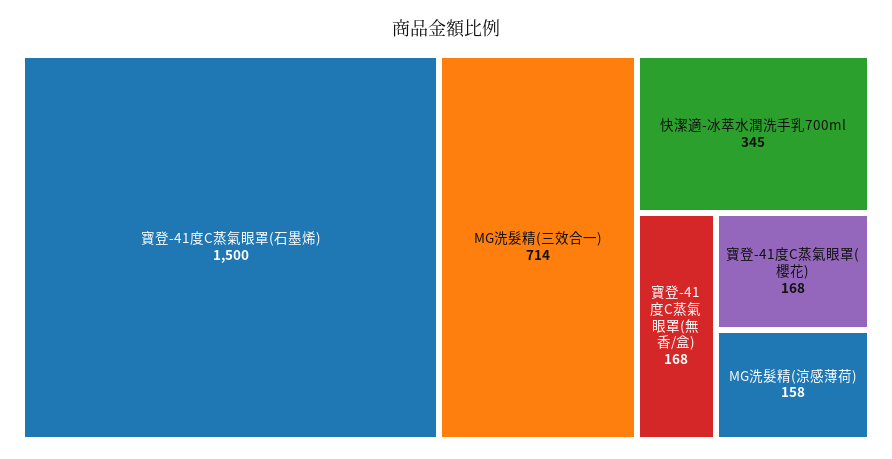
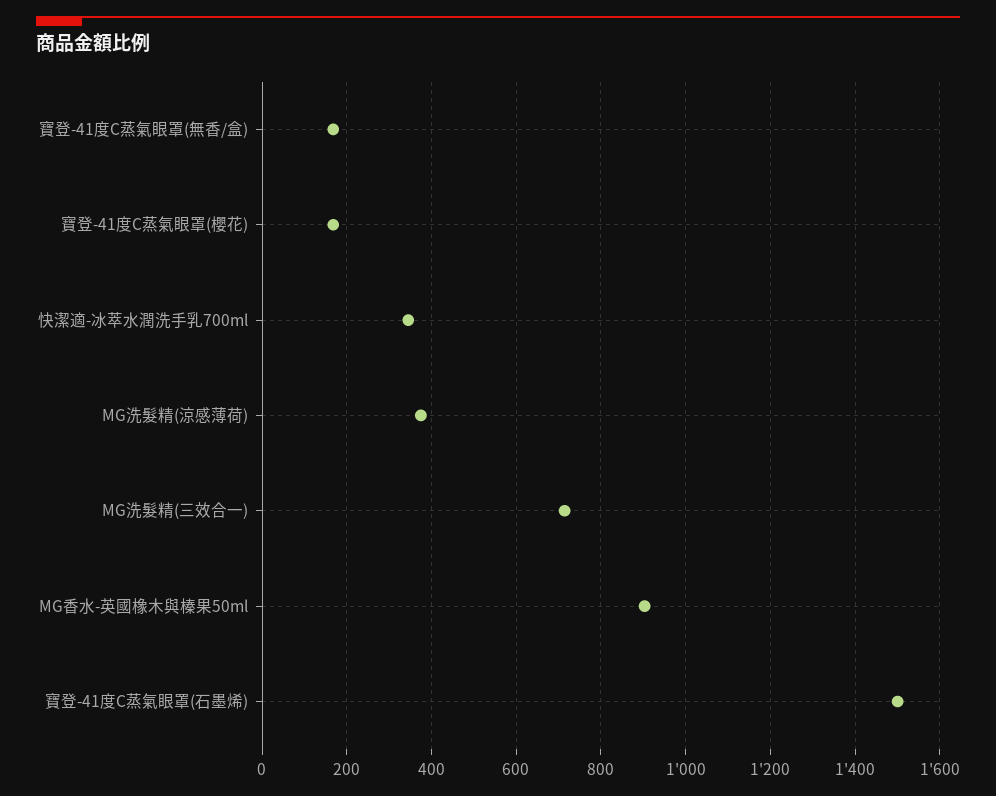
MG洗髮精(涼感薄荷): 158 -> 380
MG香水-英國橡木與榛果50ml: none -> 900

